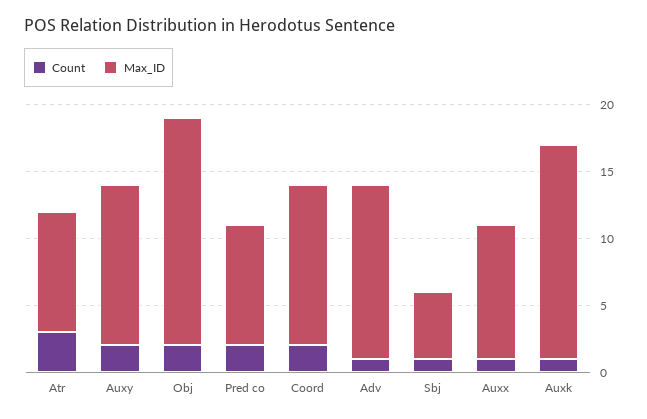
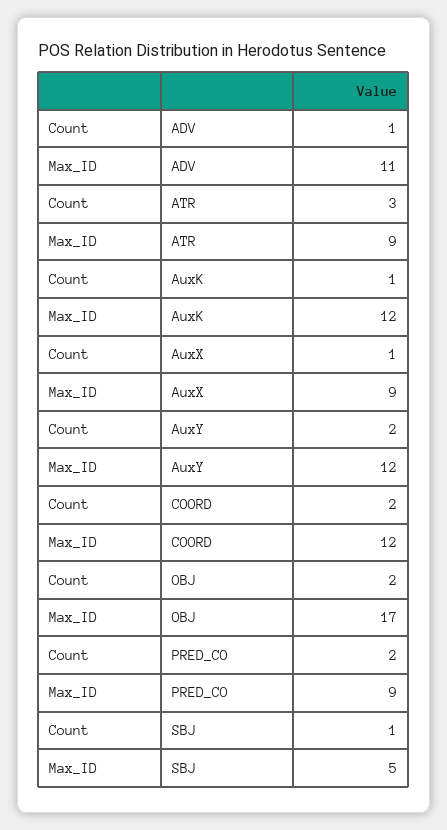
Max_ID, Adv: 13 -> 11
Max_ID, Auxx: 10 -> 9
Max_ID, Auxk: 16 -> 12

